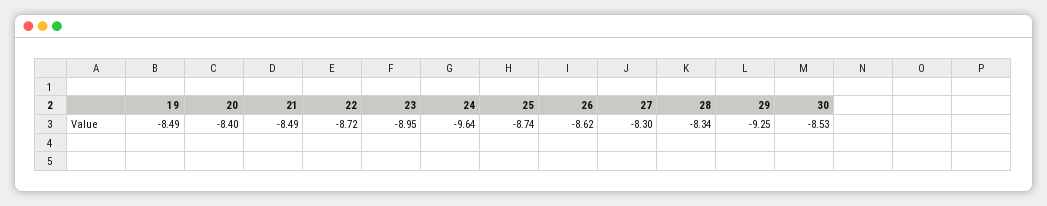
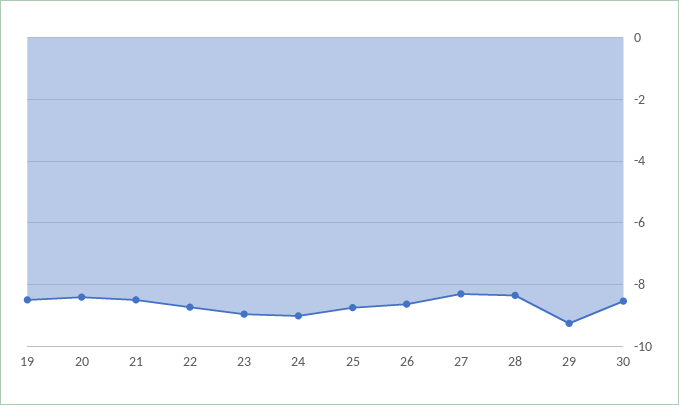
24: -9.64 -> -9

